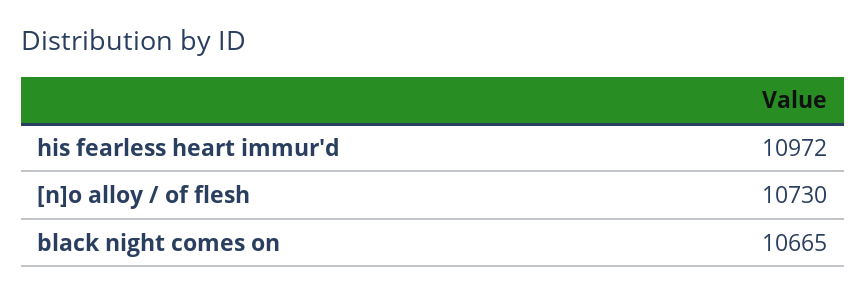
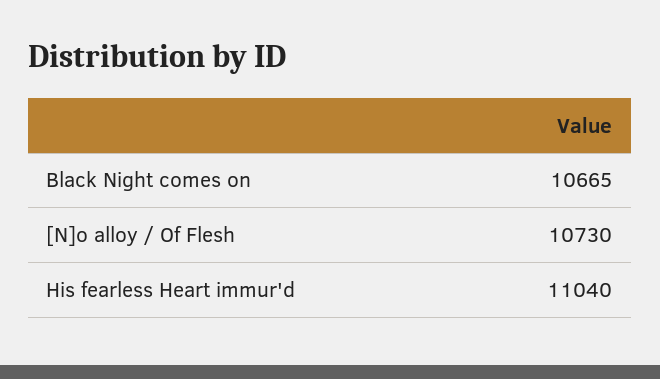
his fearless heart immur'd: 10972 -> 11040

